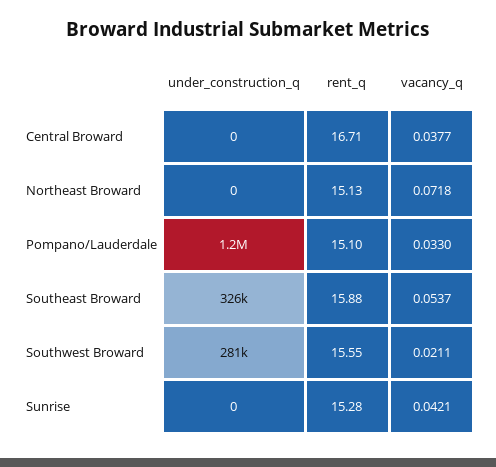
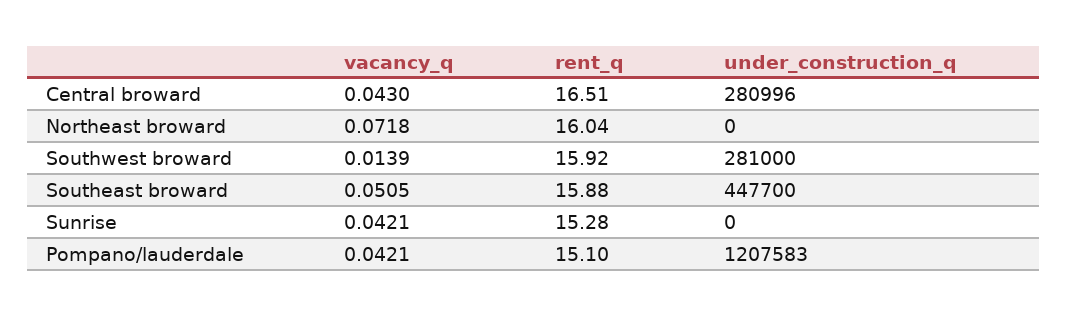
under_construction_q, Central Broward: 0 -> 280996
rent_q, Central Broward: 16.71 -> 16.51
vacancy_q, Central Broward: 0.0377 -> 0.043
rent_q, Northeast Broward: 15.13 -> 16.04
vacancy_q, Pompano/Lauderdale: 0.033 -> 0.0421
under_construction_q, Southeast Broward: 326000 -> 447700
vacancy_q, Southeast Broward: 0.0537 -> 0.0505
rent_q, Southwest Broward: 15.55 -> 15.92
vacancy_q, Southwest Broward: 0.0211 -> 0.0139

